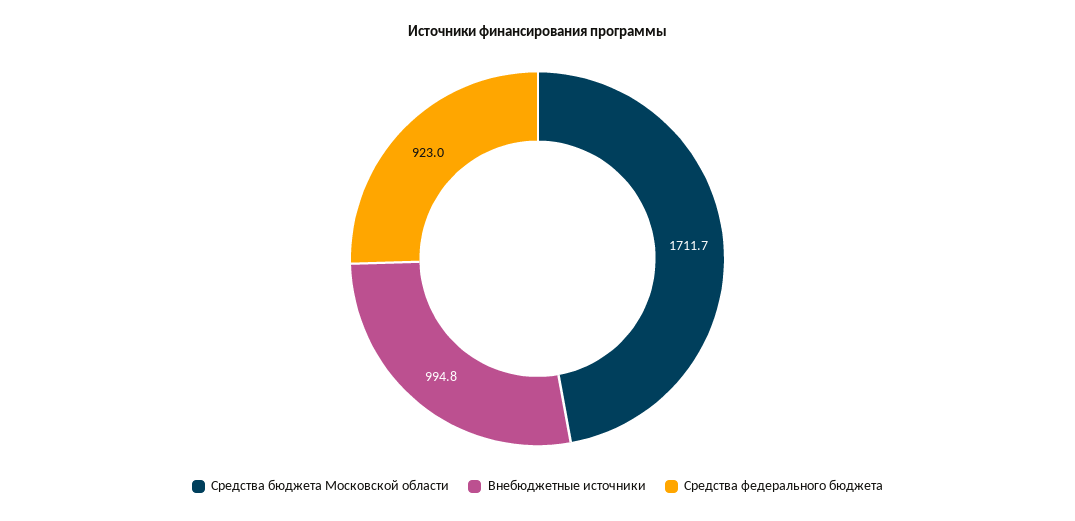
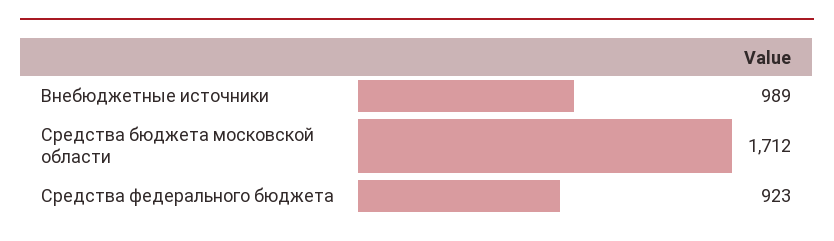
Внебюджетные источники: 994.8 -> 989

